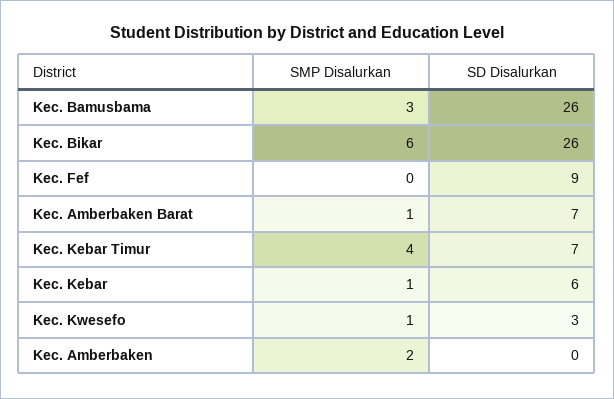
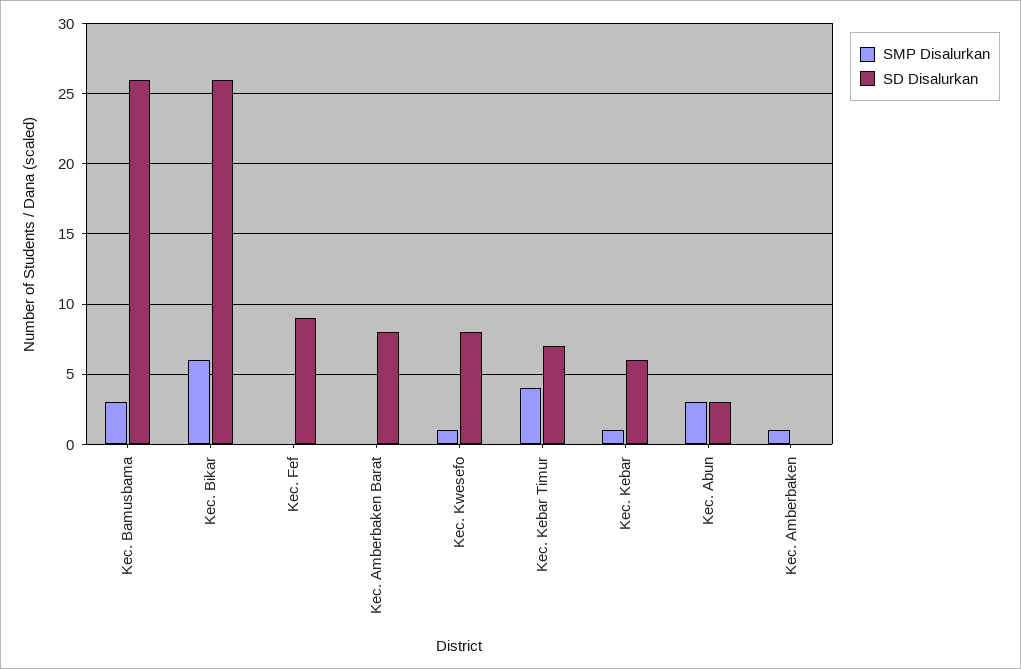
SMP Disalurkan, Kec. Amberbaken Barat: 1 -> 0
SD Disalurkan, Kec. Amberbaken Barat: 7 -> 8
SD Disalurkan, Kec. Kwesefo: 3 -> 8
SMP Disalurkan, Kec. Amberbaken: 2 -> 1
SMP Disalurkan, Kec. Abun: none -> 3
SD Disalurkan, Kec. Abun: none -> 3

